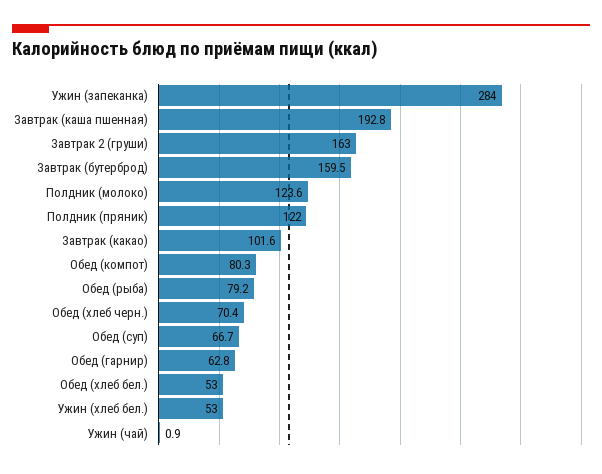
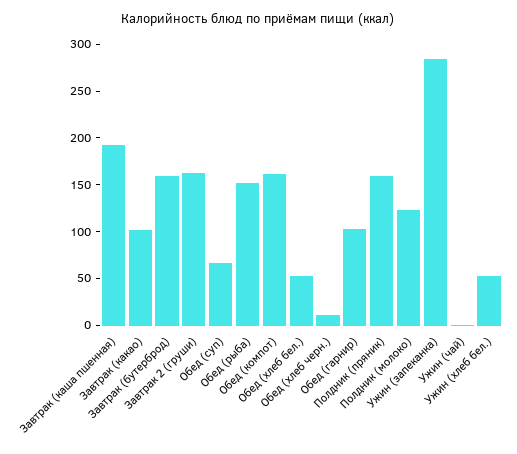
Полдник (пряник): 122 -> 160
Обед (компот): 80.3 -> 160
Обед (рыба): 79.2 -> 150
Обед (хлеб черн.): 70.4 -> 10
Обед (гарнир): 62.8 -> 100

